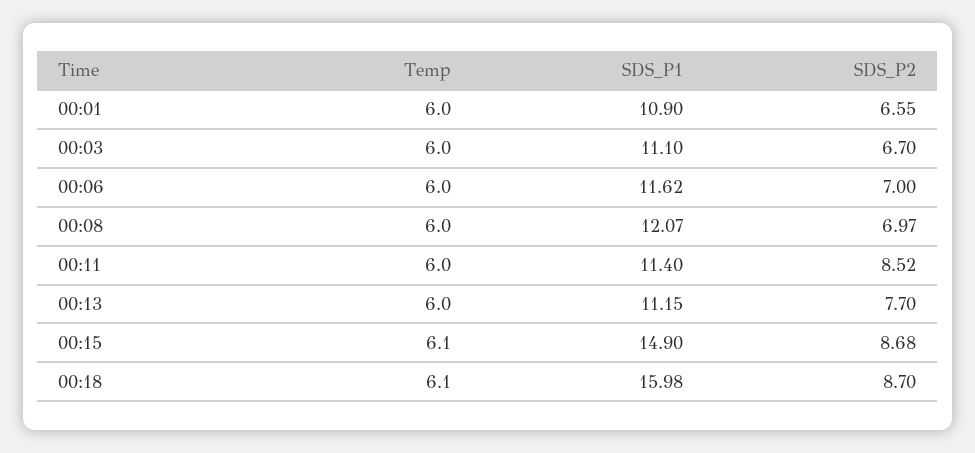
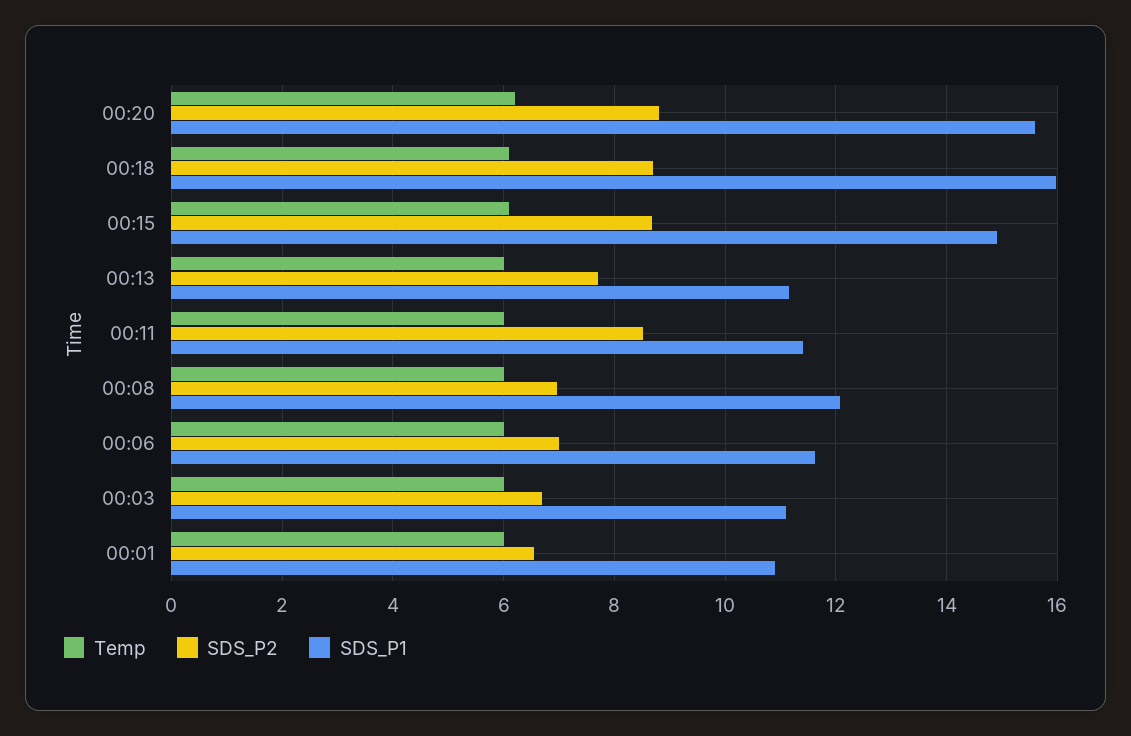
Temp, 00:20: none -> 6.2
SDS_P2, 00:20: none -> 8.8
SDS_P1, 00:20: none -> 15.6

